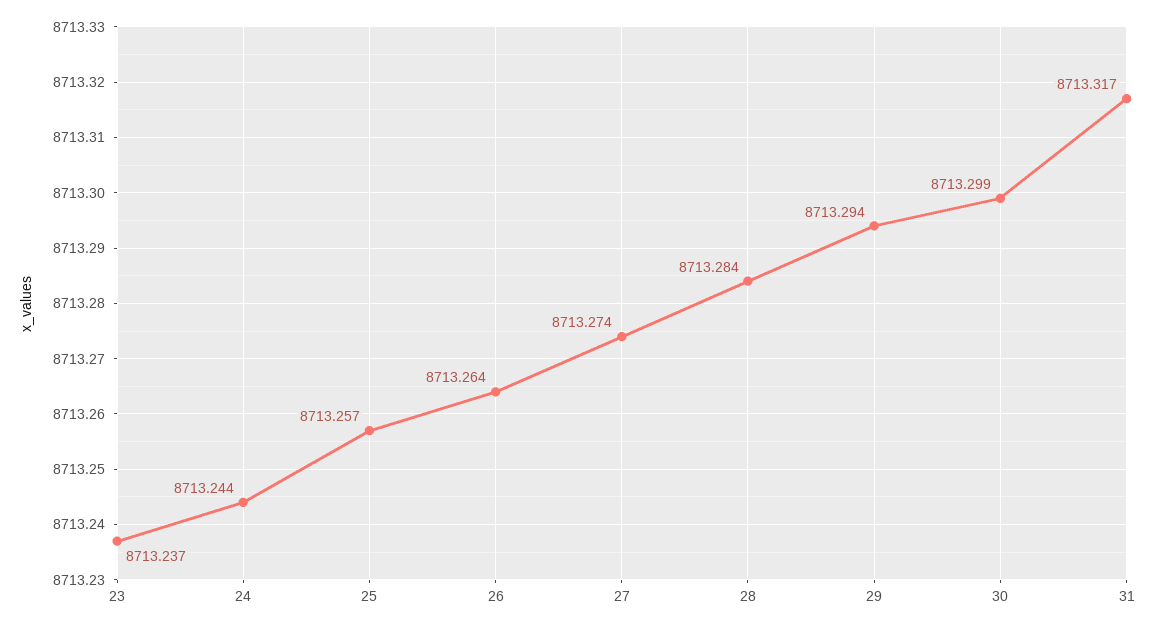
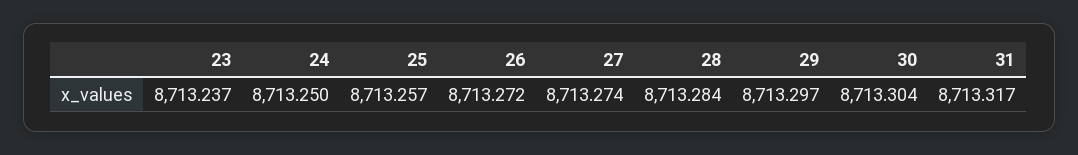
24: 8713.244 -> 8713.25
26: 8713.264 -> 8713.272
29: 8713.294 -> 8713.297
30: 8713.299 -> 8713.304

